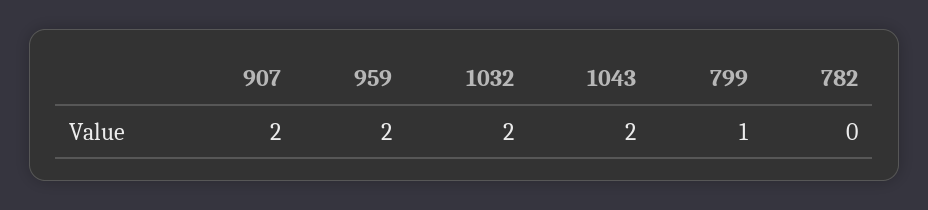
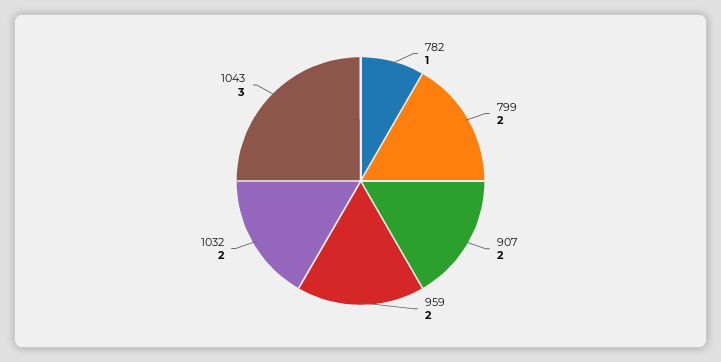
1043: 2 -> 3
799: 1 -> 2
782: 0 -> 1

